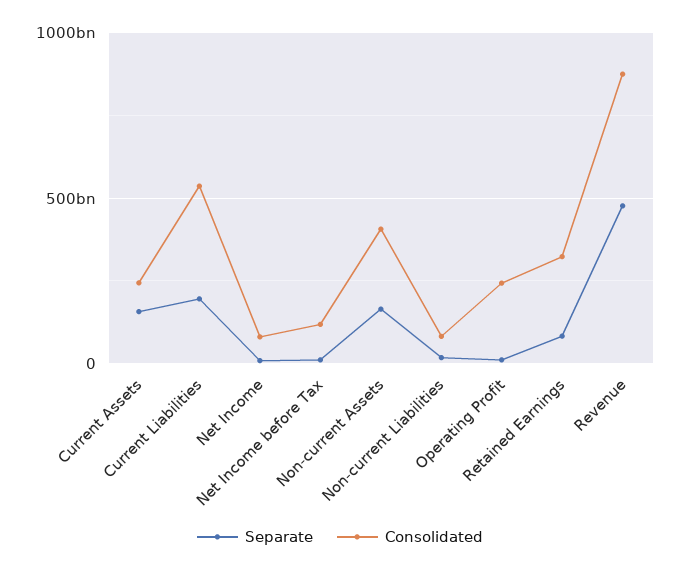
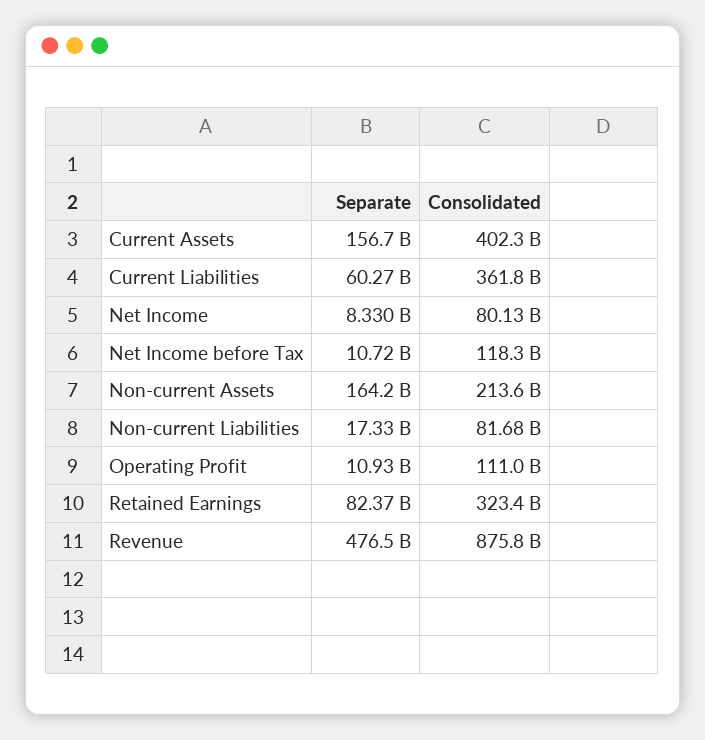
Consolidated, Current Assets: 250000000000 -> 402300000000
Separate, Current Liabilities: 200000000000 -> 60270000000
Consolidated, Current Liabilities: 550000000000 -> 361800000000
Consolidated, Non-current Assets: 400000000000 -> 213600000000
Consolidated, Operating Profit: 250000000000 -> 111000000000

